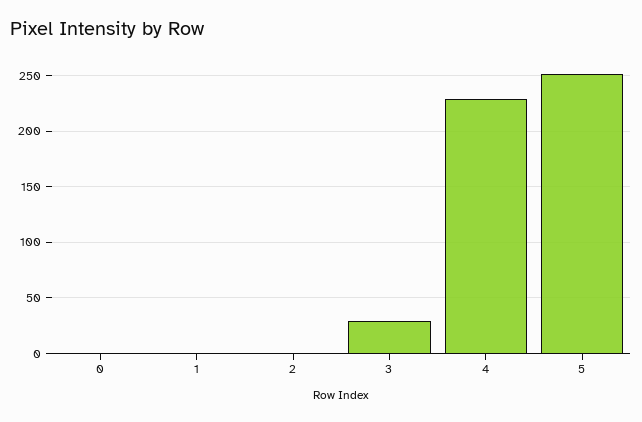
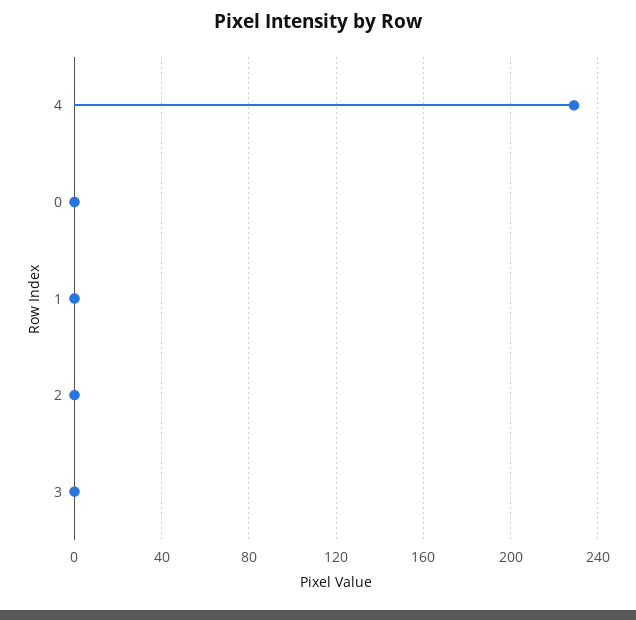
3: 30 -> 0
5: 250 -> none

